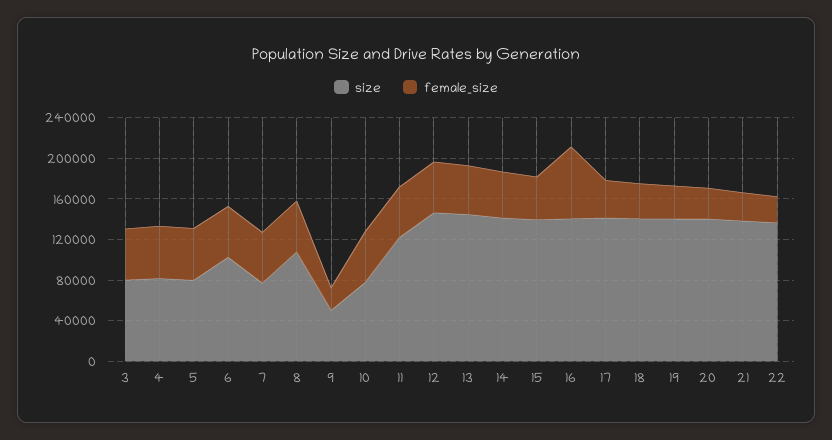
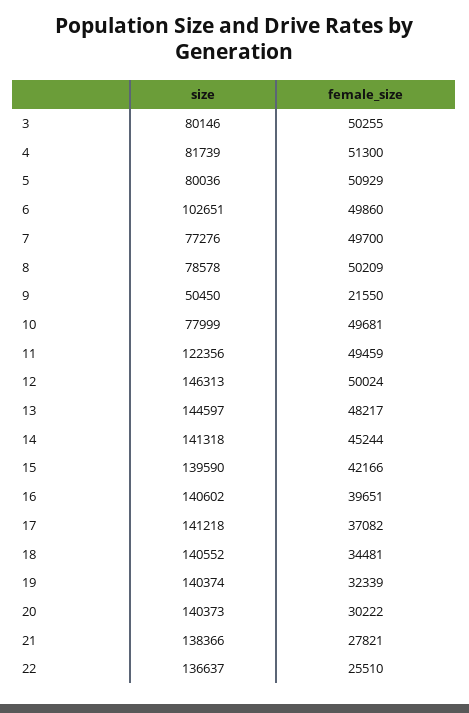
size, 8: 110000 -> 78578
female_size, 16: 70000 -> 39651

